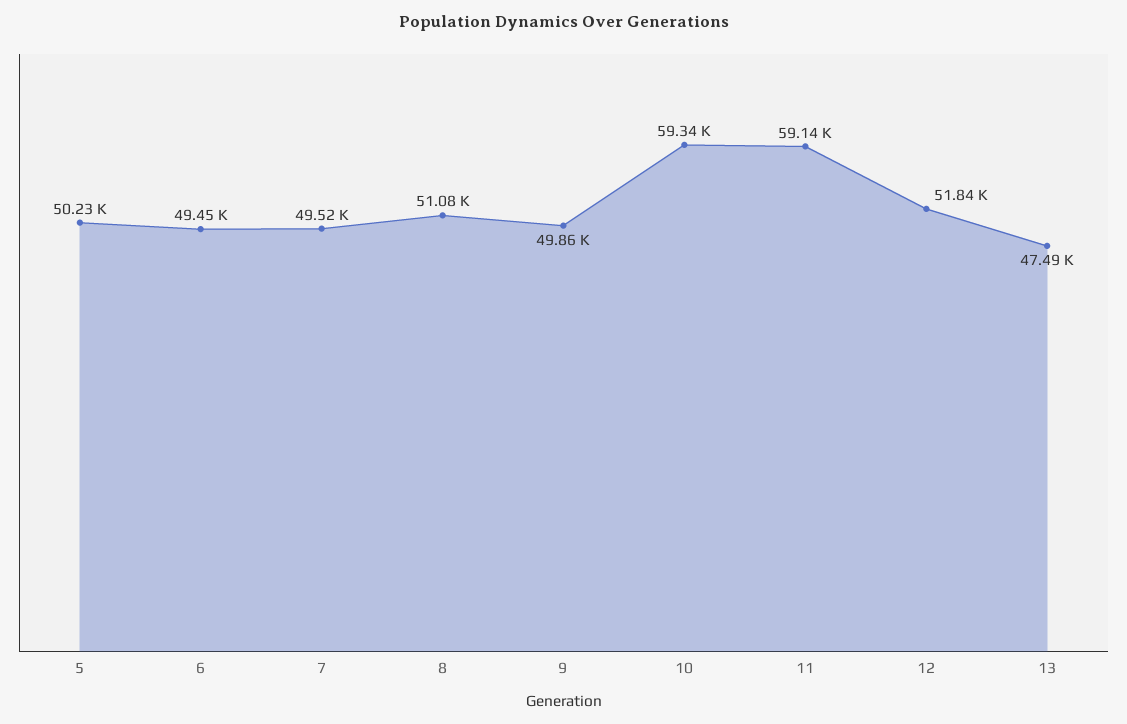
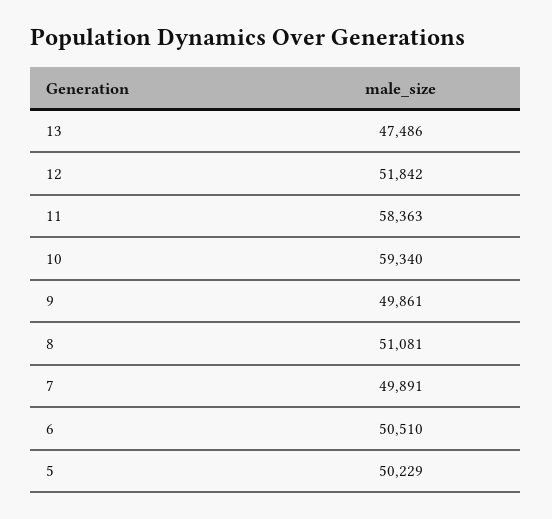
6: 49450 -> 50510
7: 49520 -> 49891
11: 59140 -> 58363

